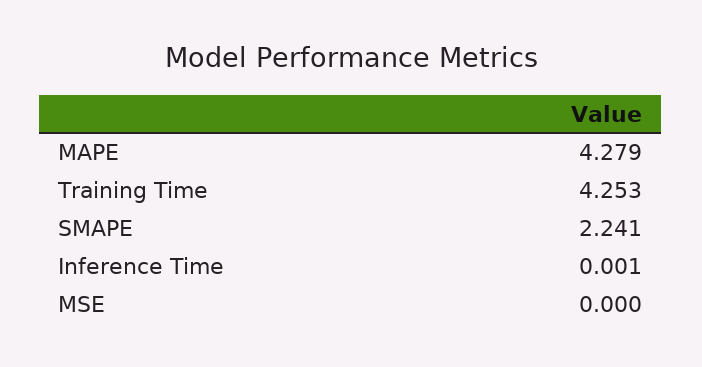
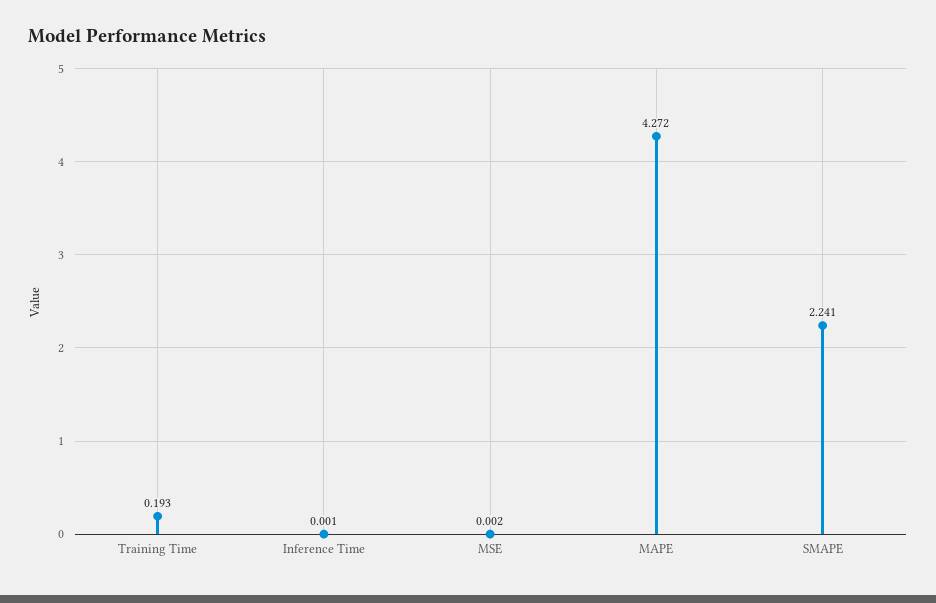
MAPE: 4.279 -> 4.272
Training Time: 4.253 -> 0.193
MSE: 0 -> 0.002

